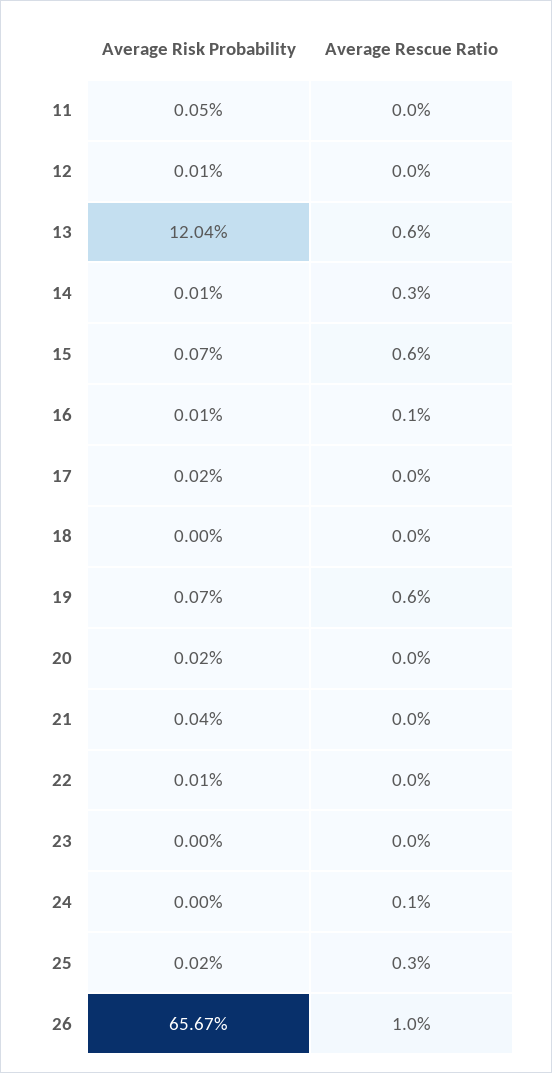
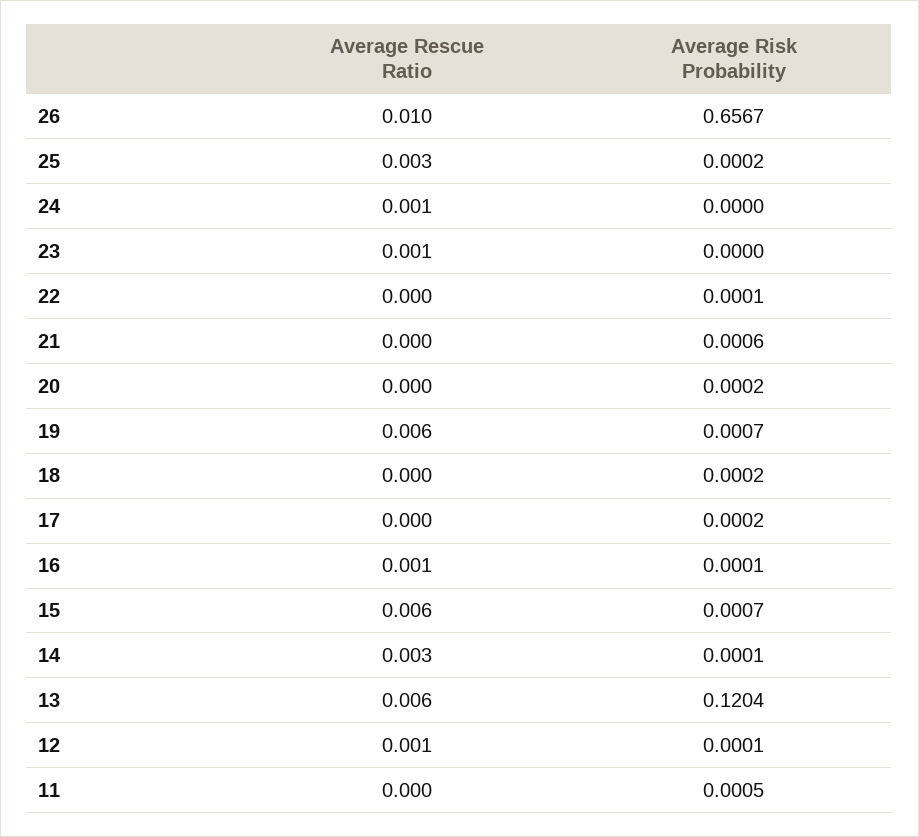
Average Rescue Ratio, 12: 0 -> 0.001
Average Risk Probability, 18: 0 -> 0.0002
Average Risk Probability, 21: 0.0004 -> 0.0006
Average Rescue Ratio, 23: 0 -> 0.001

